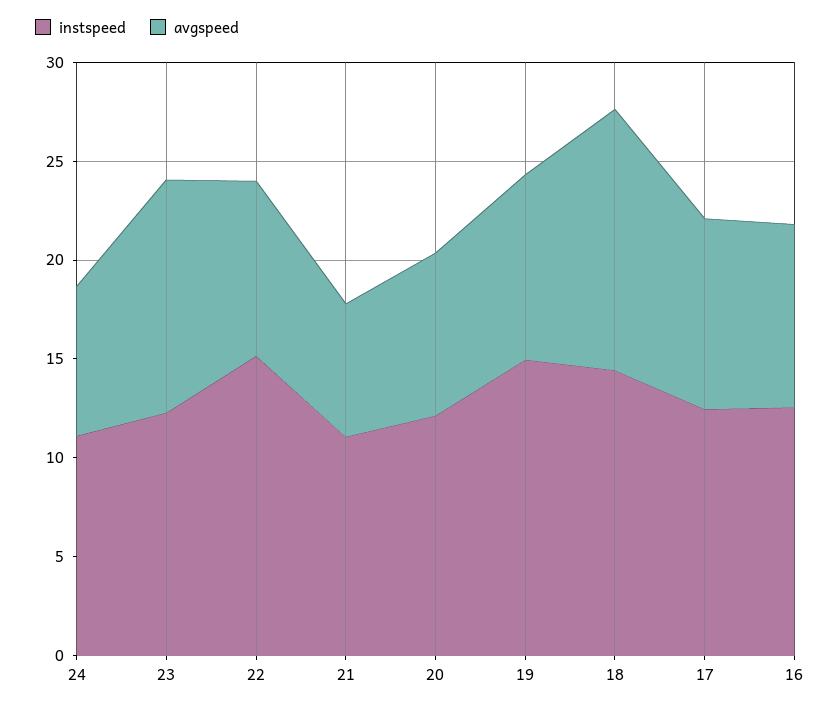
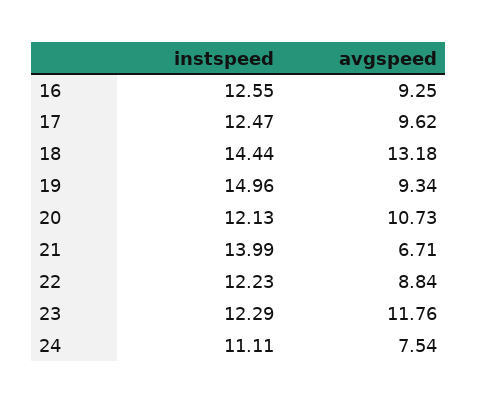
instspeed, 22: 15 -> 12.23
instspeed, 21: 11 -> 13.99
avgspeed, 20: 8 -> 10.73

